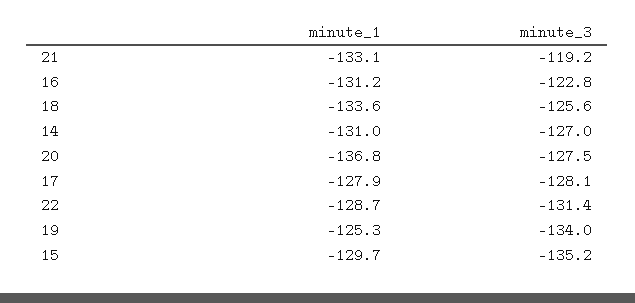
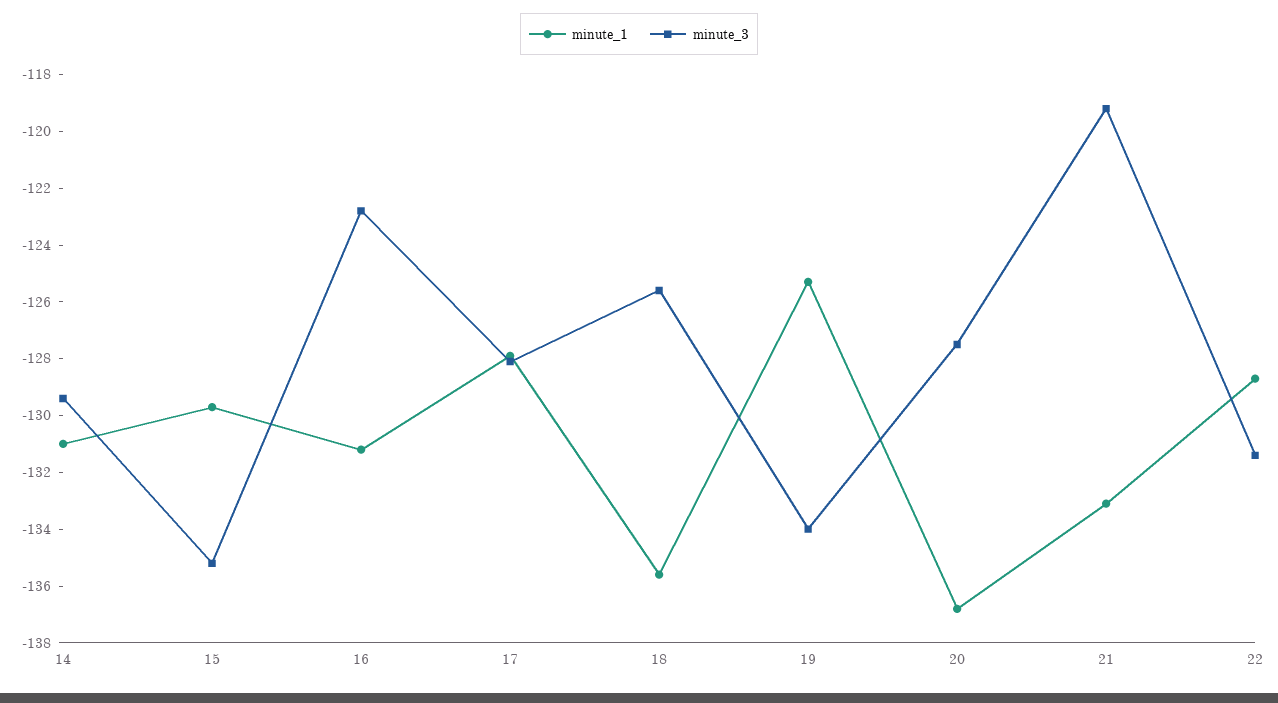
minute_1, 18: -133.6 -> -135.5
minute_3, 14: -127 -> -129.5

